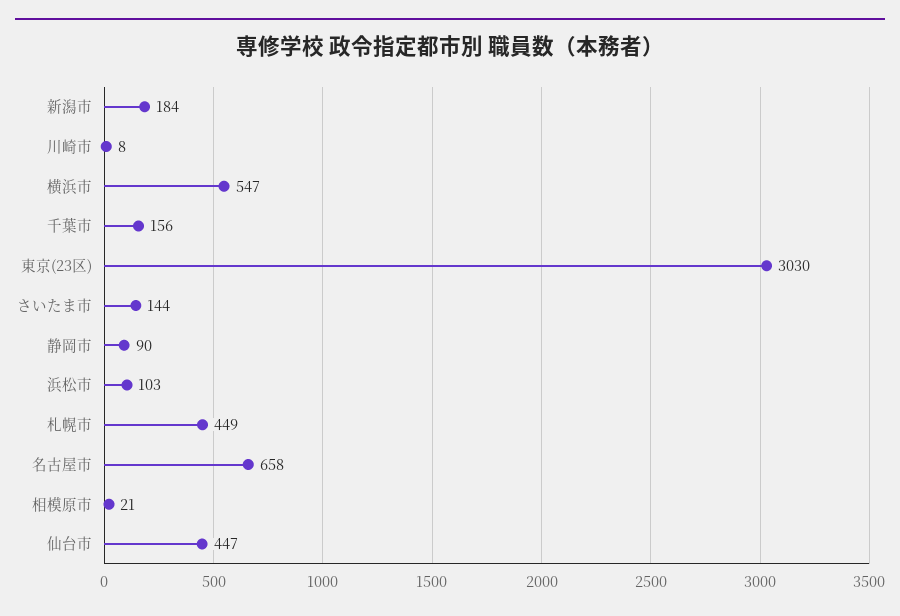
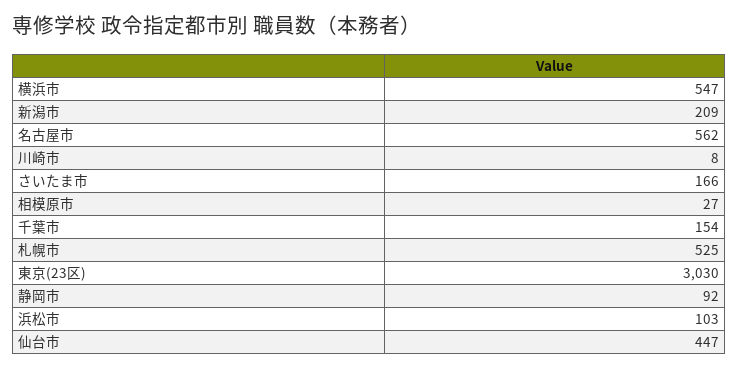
新潟市: 184 -> 209
千葉市: 156 -> 154
さいたま市: 144 -> 166
静岡市: 90 -> 92
札幌市: 449 -> 525
名古屋市: 658 -> 562
相模原市: 21 -> 27

